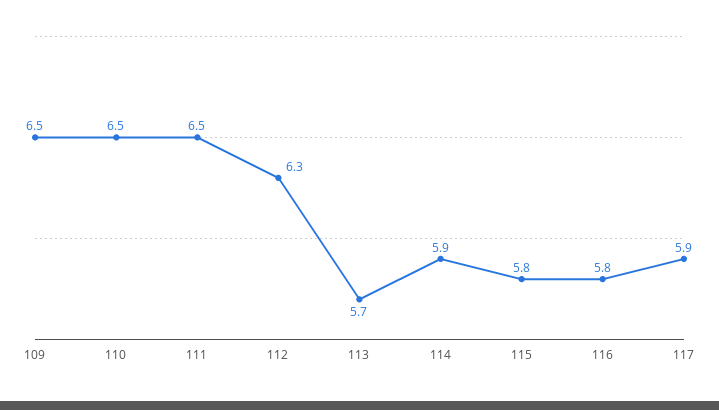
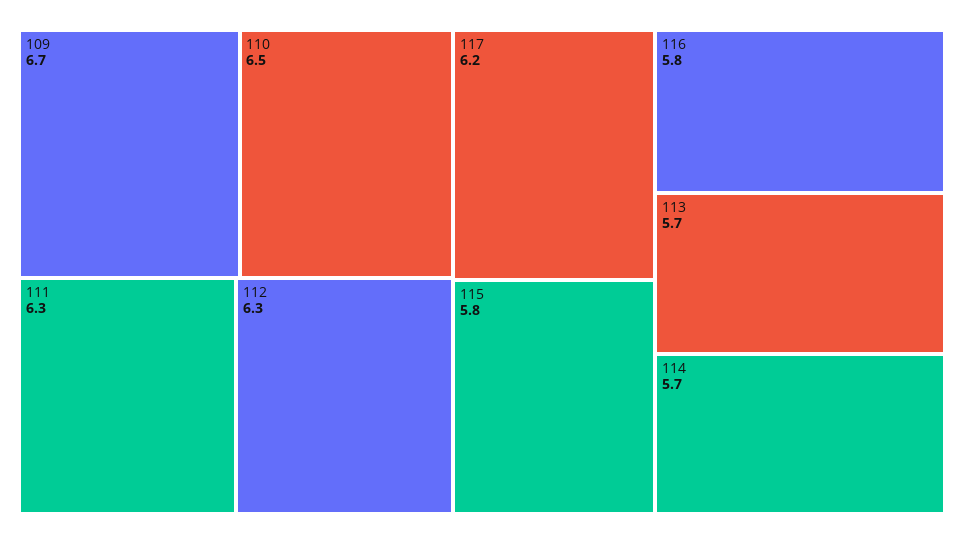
109: 6.5 -> 6.7
111: 6.5 -> 6.3
114: 5.9 -> 5.7
117: 5.9 -> 6.2

